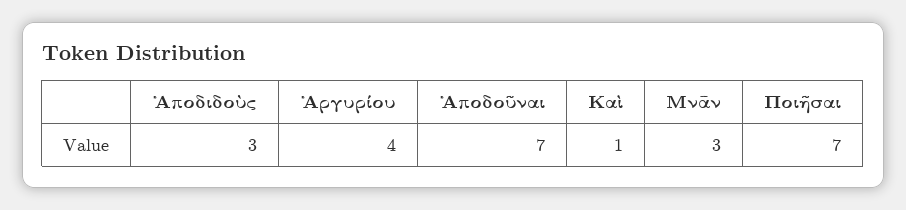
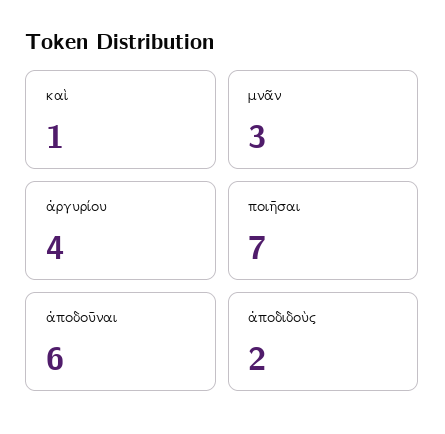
Ἀποδιδοὺς: 3 -> 2
Ἀποδοῦναι: 7 -> 6

